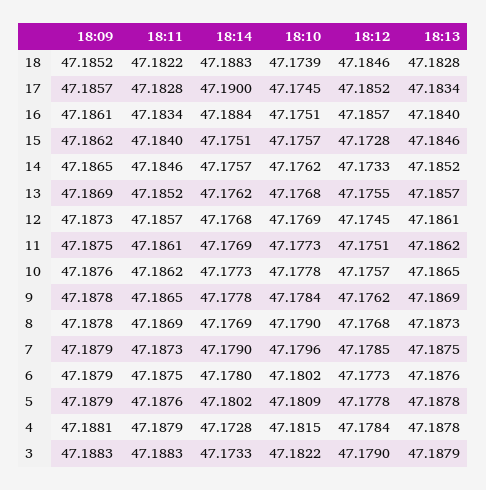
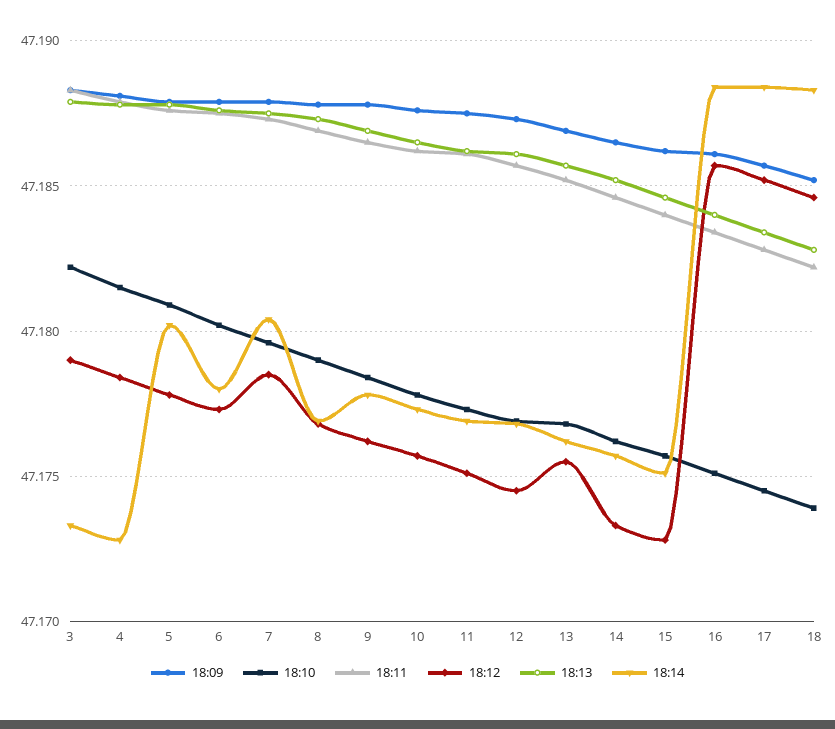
18:14, 17: 47.19 -> 47.1885
18:14, 7: 47.179 -> 47.1805

